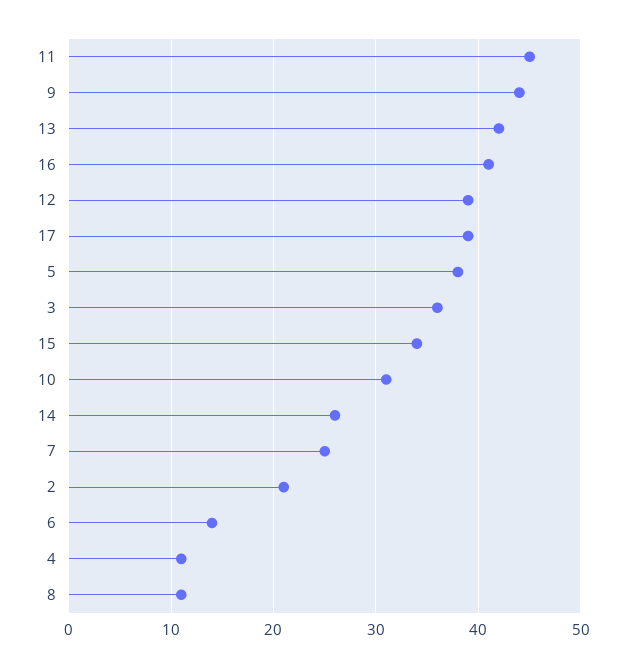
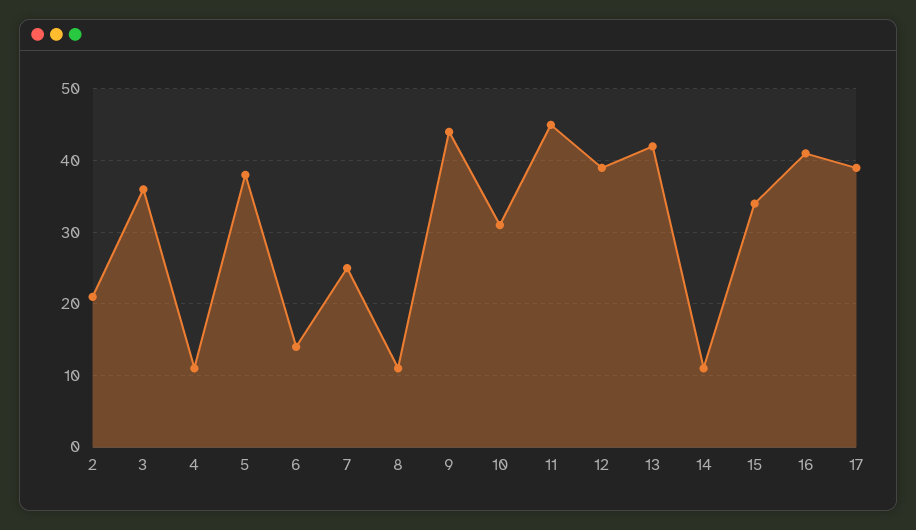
14: 26 -> 11

